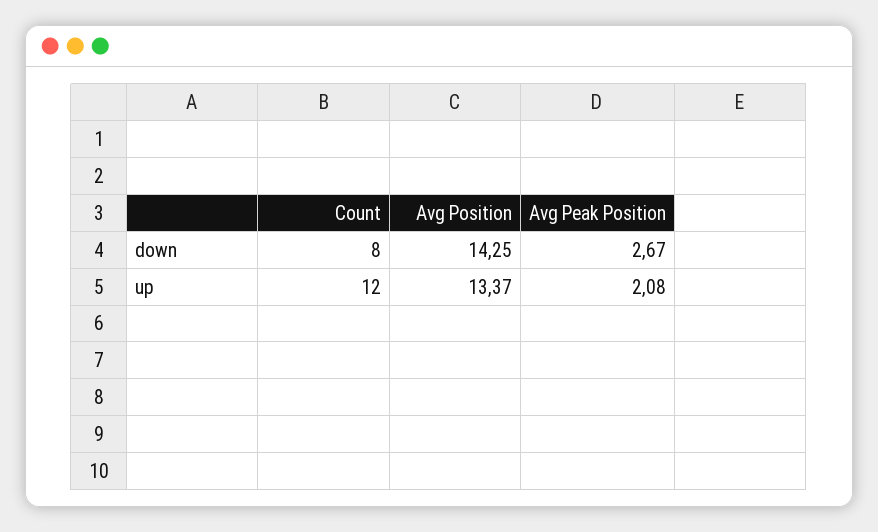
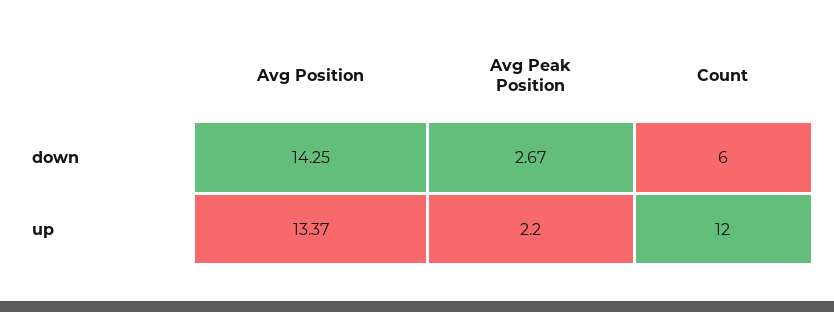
Count, down: 8 -> 6
Avg Peak Position, up: 2.08 -> 2.2

